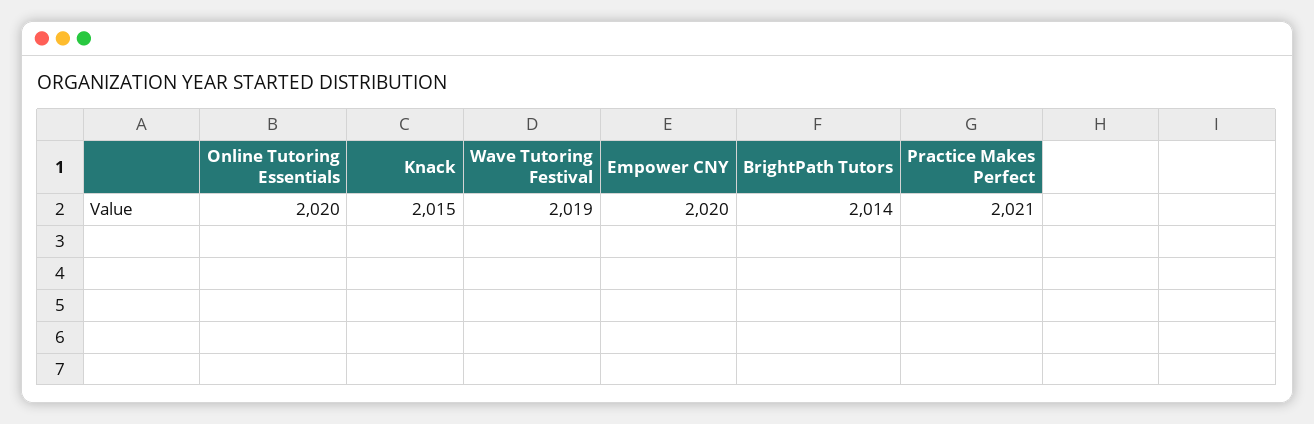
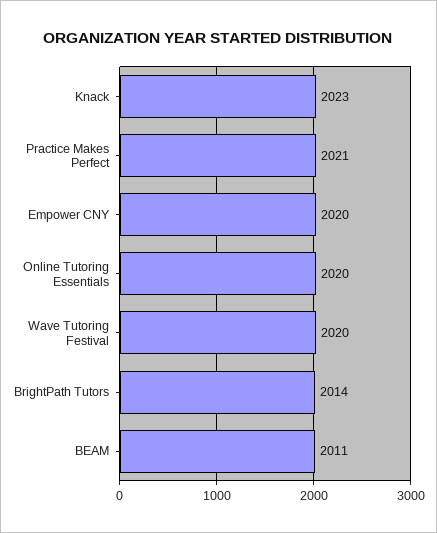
Knack: 2015 -> 2023
Wave Tutoring Festival: 2019 -> 2020
BEAM: none -> 2011

